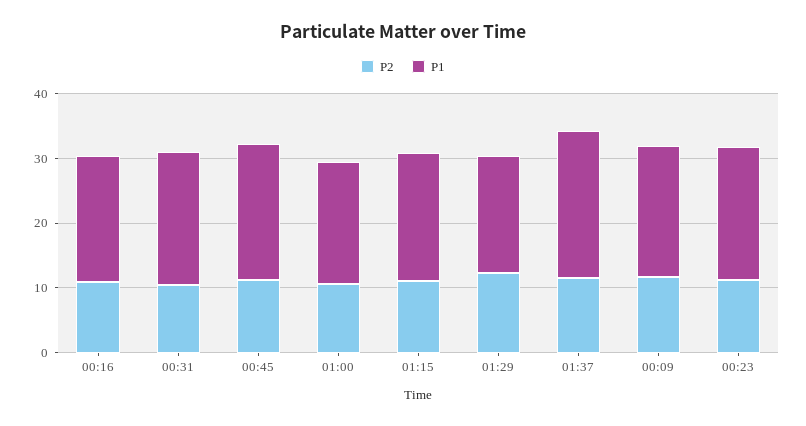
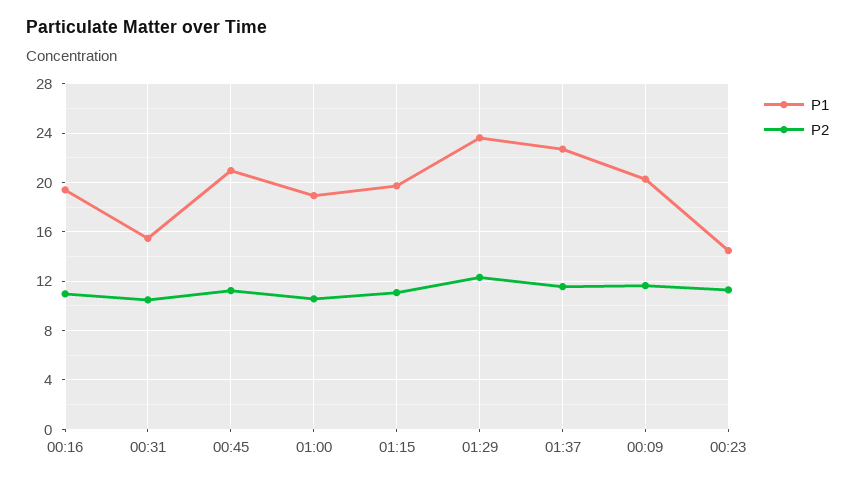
P1, 00:31: 20 -> 15.5
P1, 01:29: 18 -> 23.5
P1, 00:23: 20 -> 14.5

